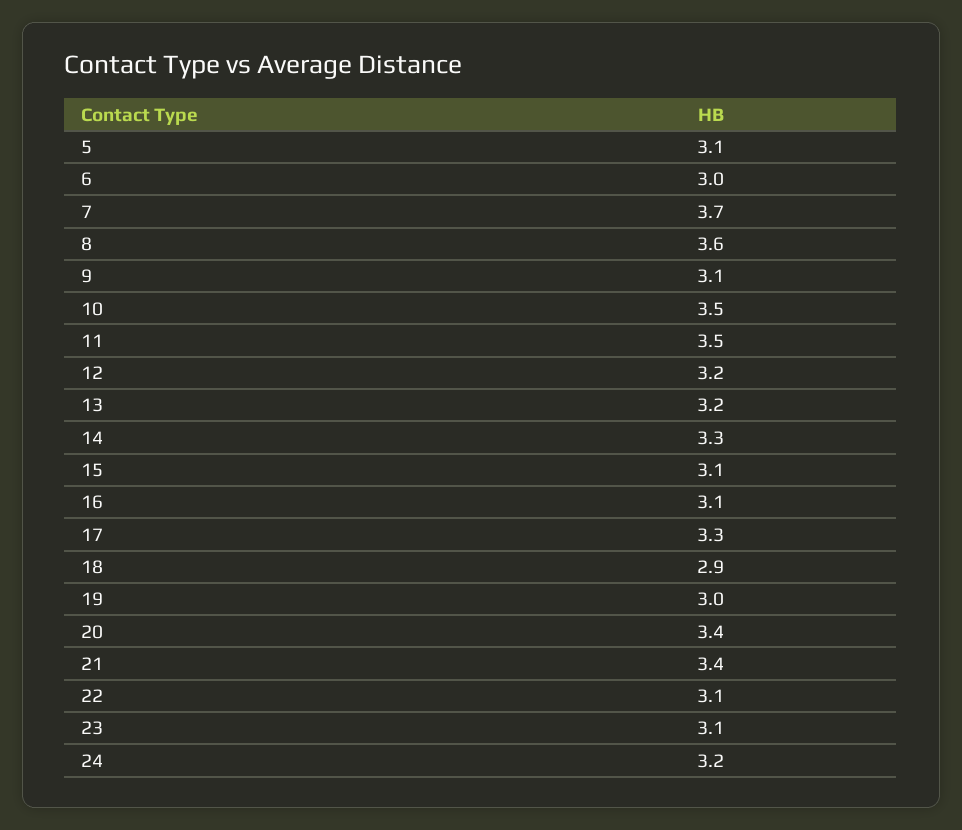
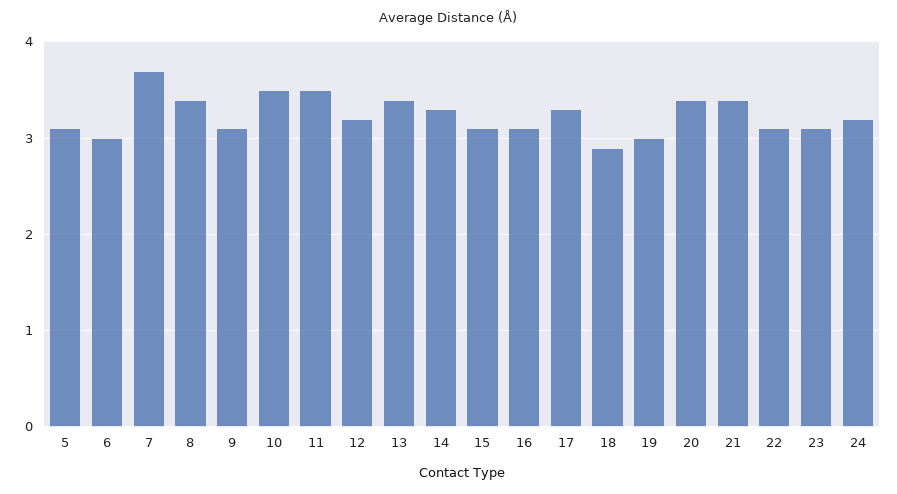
8: 3.6 -> 3.4
13: 3.2 -> 3.4

